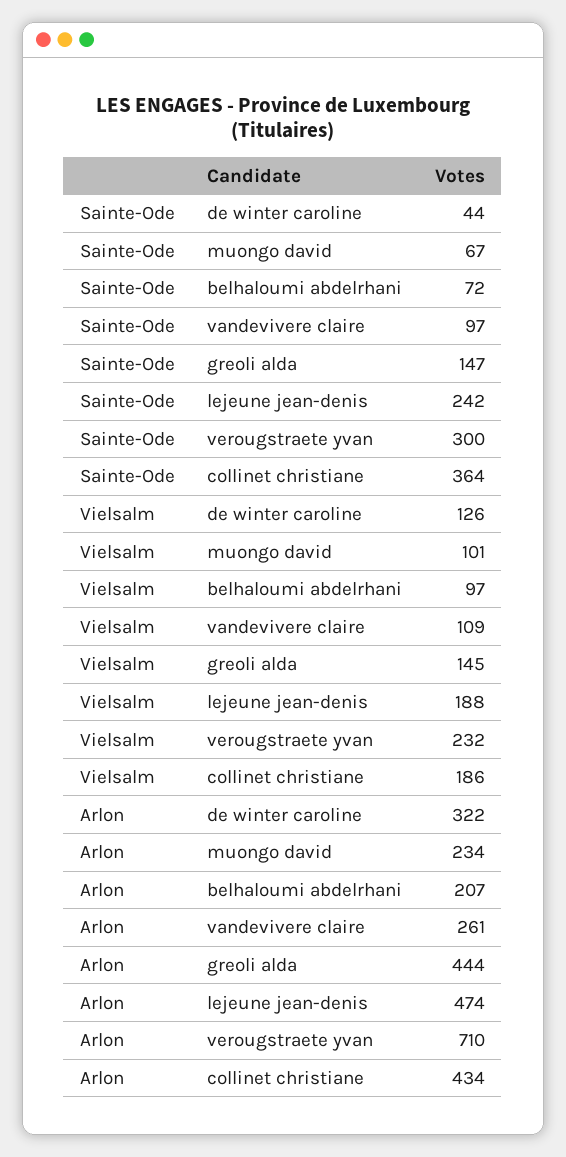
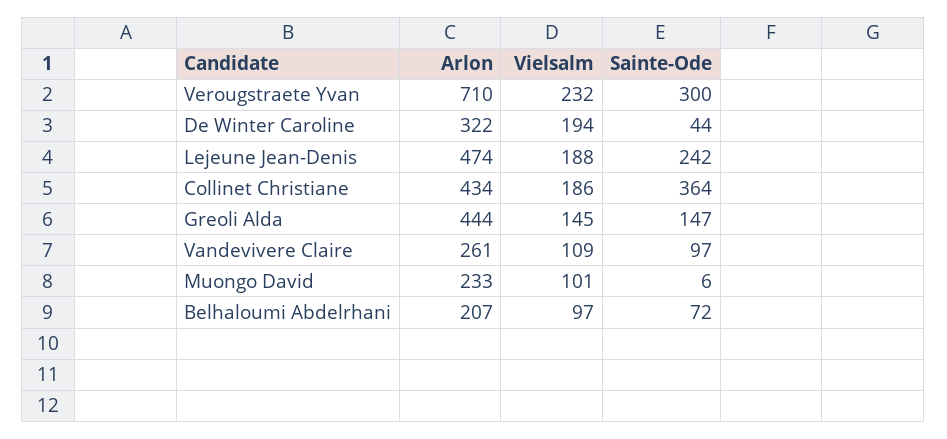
Sainte-Ode, muongo david: 67 -> 6
Vielsalm, de winter caroline: 126 -> 194
Arlon, muongo david: 234 -> 233

